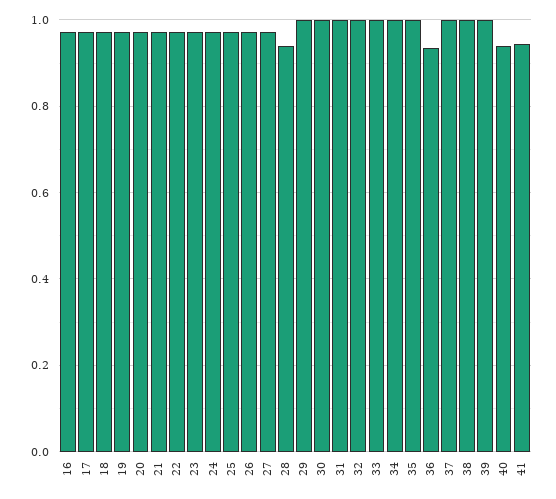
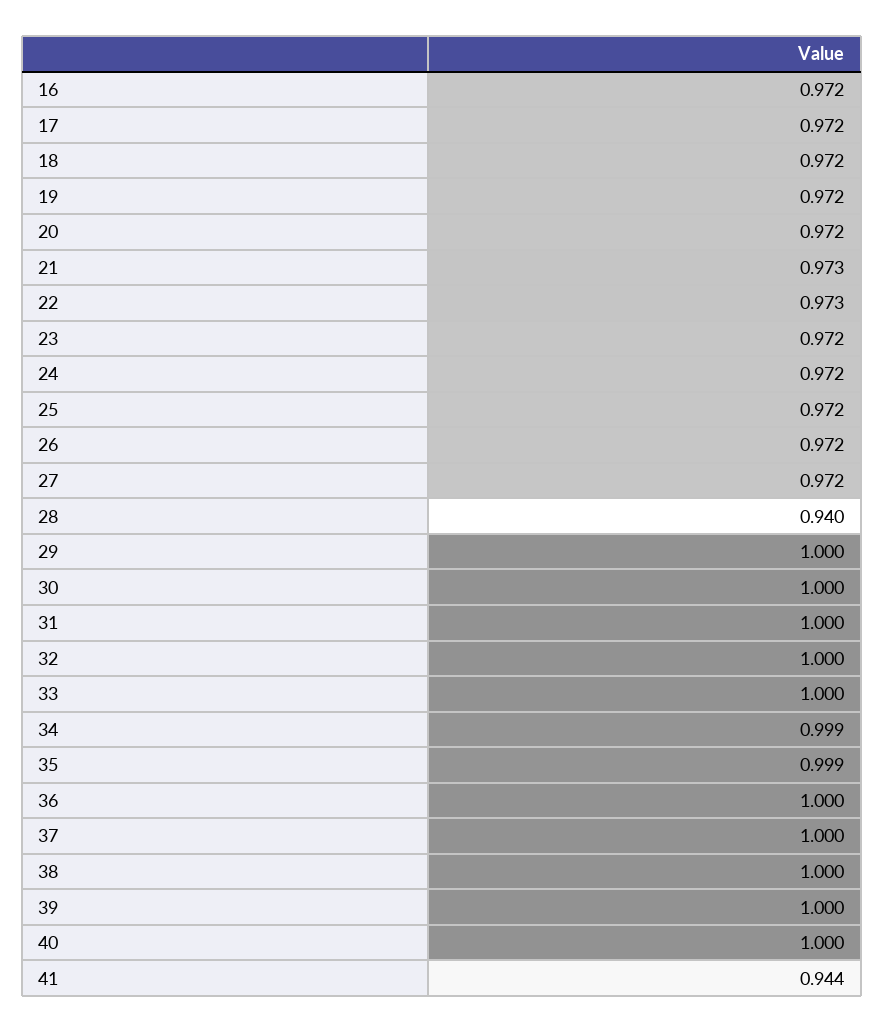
36: 0.94 -> 1
40: 0.94 -> 1

